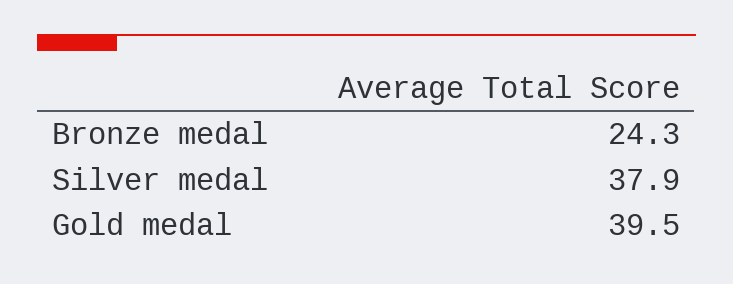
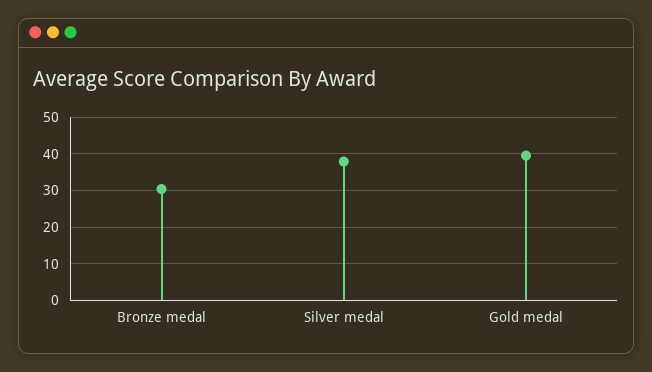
Bronze medal: 24.3 -> 30

